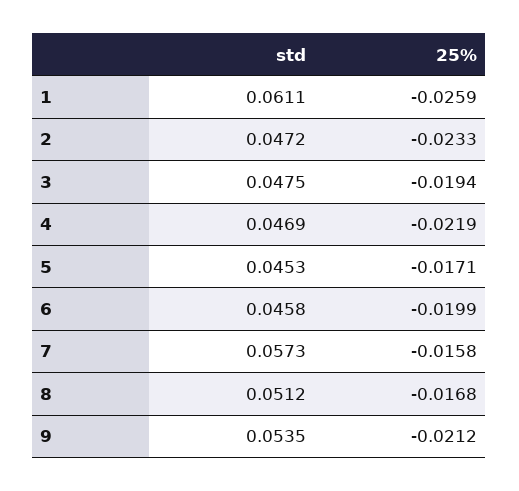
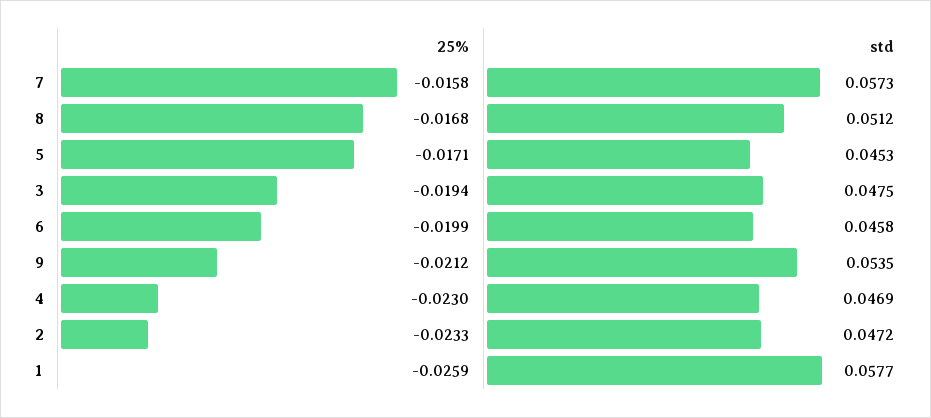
std, 1: 0.0611 -> 0.0577
25%, 4: -0.0219 -> -0.023

